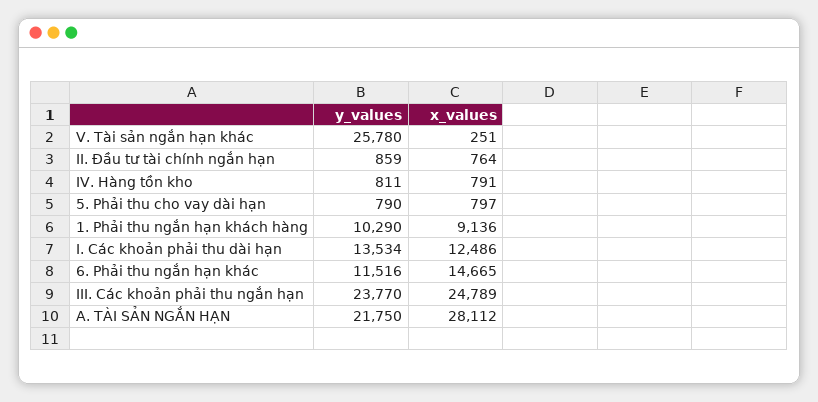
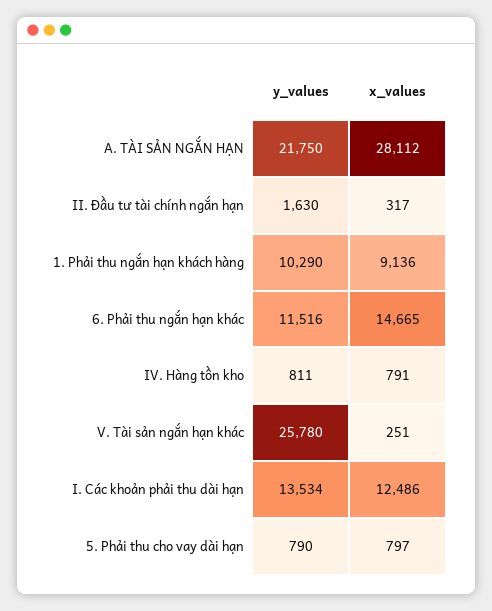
y_values, II. Đầu tư tài chính ngắn hạn: 859 -> 1630
x_values, II. Đầu tư tài chính ngắn hạn: 764 -> 317
y_values, III. Các khoản phải thu ngắn hạn: 23770 -> none
x_values, III. Các khoản phải thu ngắn hạn: 24789 -> none

